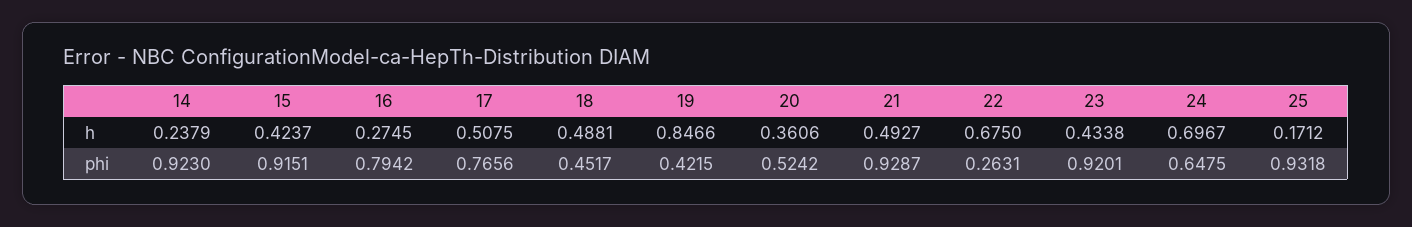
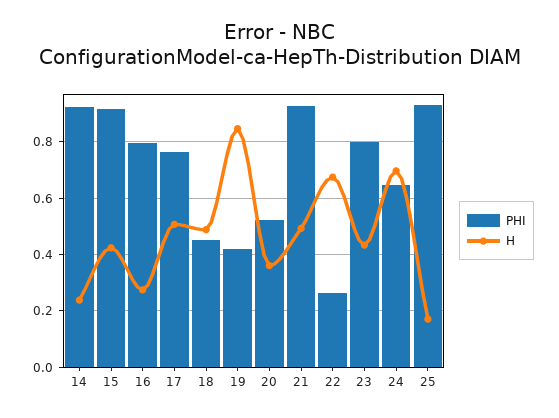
phi, 23: 0.9201 -> 0.8

